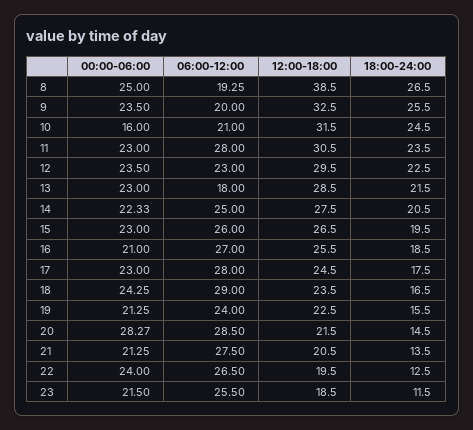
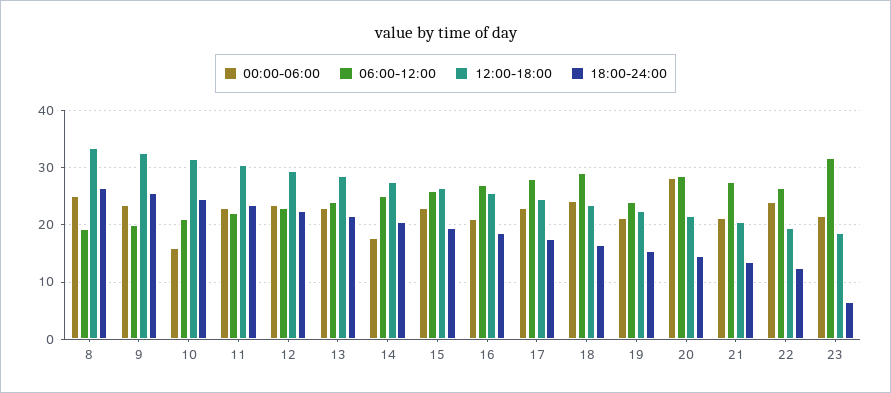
12:00-18:00, 8: 38.5 -> 34
06:00-12:00, 11: 28 -> 22
06:00-12:00, 13: 18 -> 24
00:00-06:00, 14: 22.33 -> 18
06:00-12:00, 23: 25.5 -> 32
18:00-24:00, 23: 11.5 -> 6

